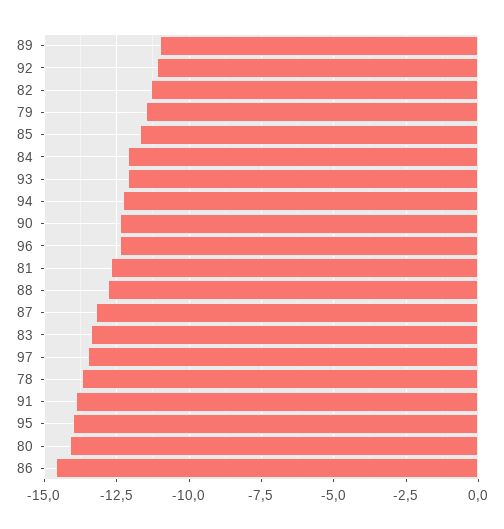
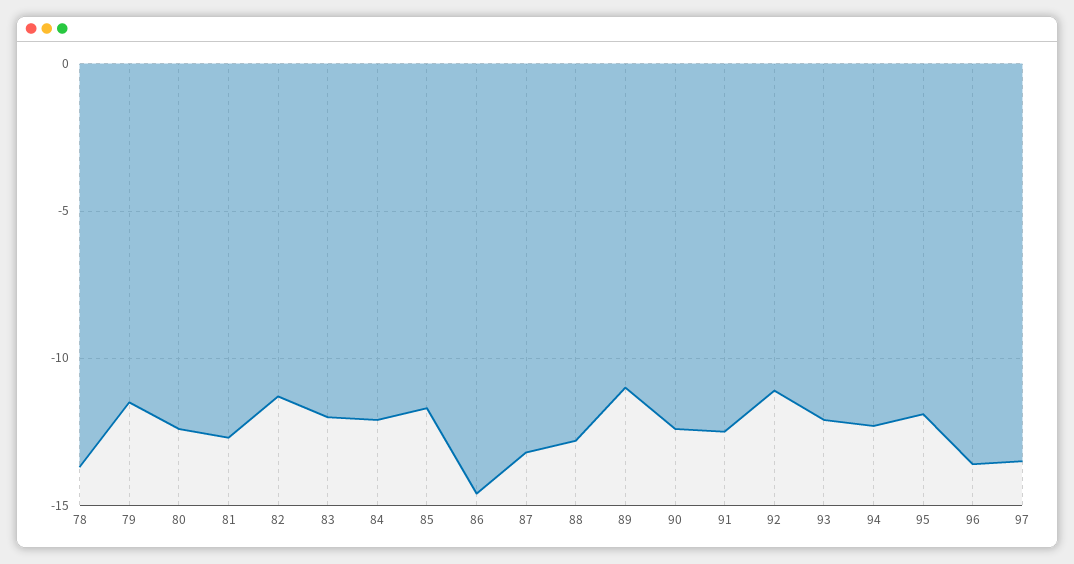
96: -12.5 -> -13.5
83: -13.5 -> -12
91: -14 -> -12.5
95: -14 -> -12
80: -14 -> -12.5

